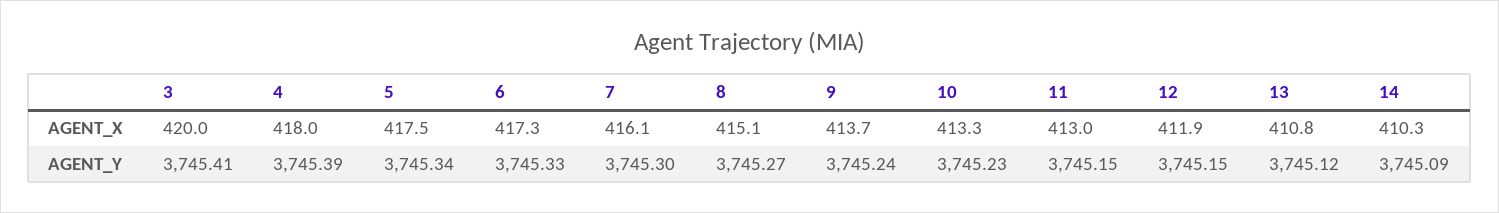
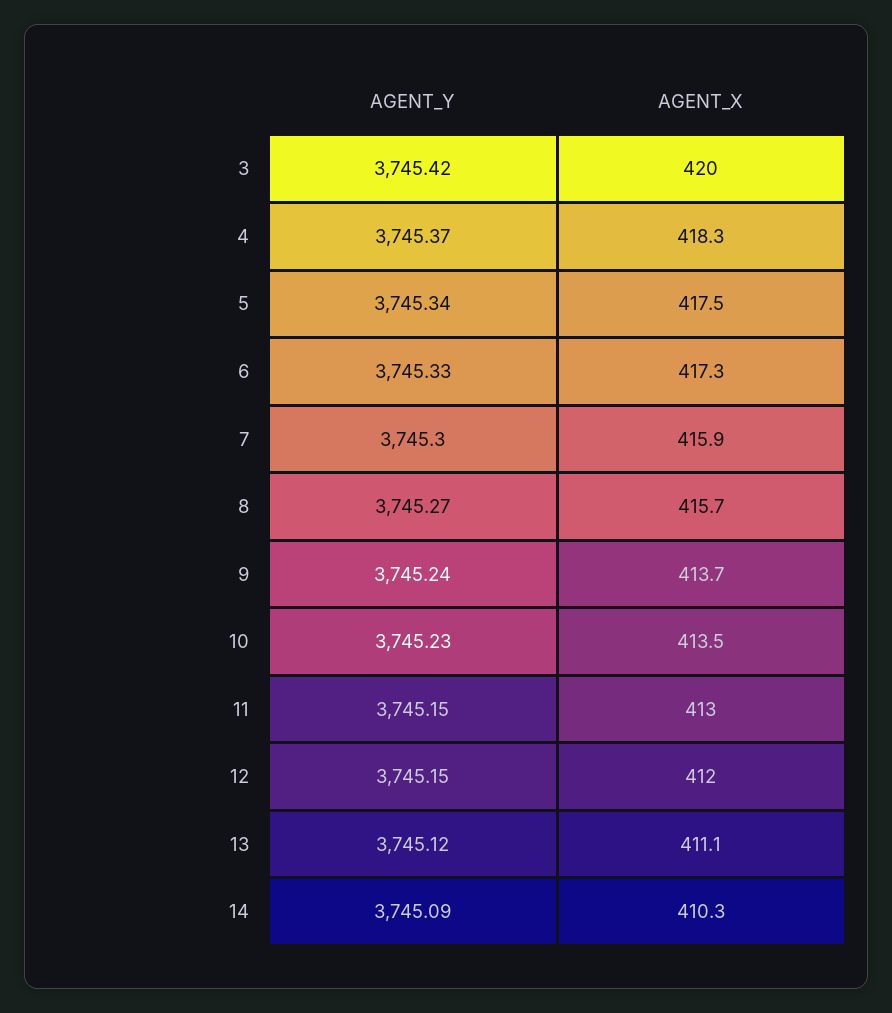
4, AGENT_X: 418 -> 418.3
7, AGENT_X: 416.1 -> 415.9
8, AGENT_X: 415.1 -> 415.7
10, AGENT_X: 413.3 -> 413.5
12, AGENT_X: 411.9 -> 412
13, AGENT_X: 410.8 -> 411.1
3, AGENT_Y: 3745.41 -> 3745.42
4, AGENT_Y: 3745.39 -> 3745.37

